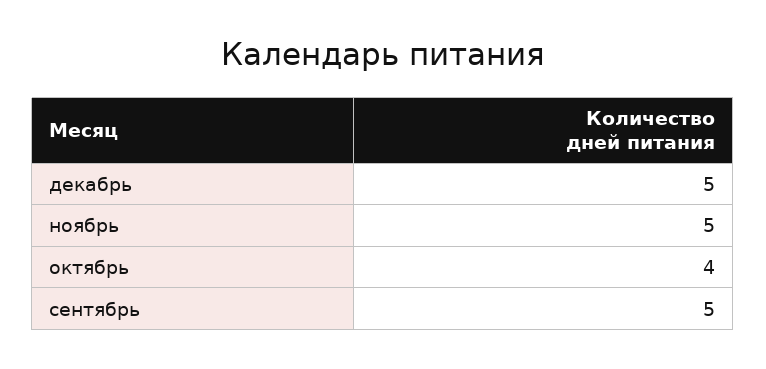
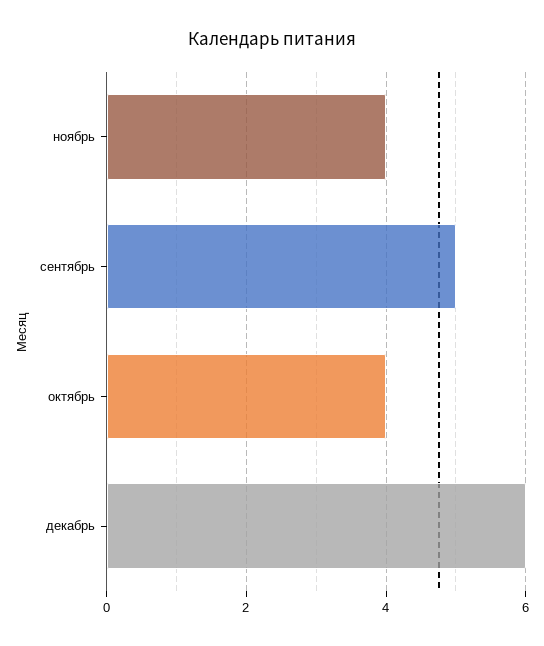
декабрь: 5 -> 6
ноябрь: 5 -> 4

